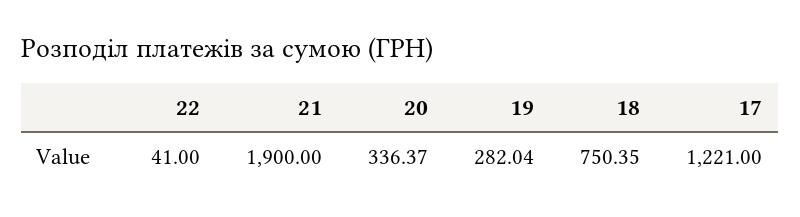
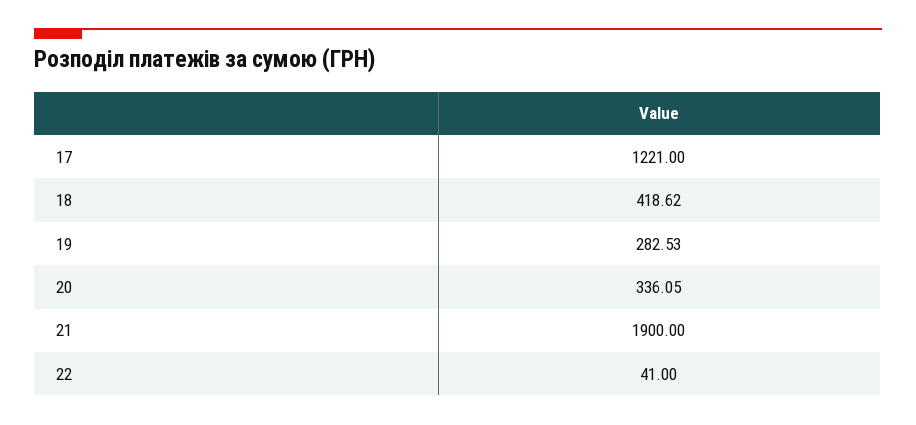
20: 336.37 -> 336.05
19: 282.04 -> 282.53
18: 750.35 -> 418.62

